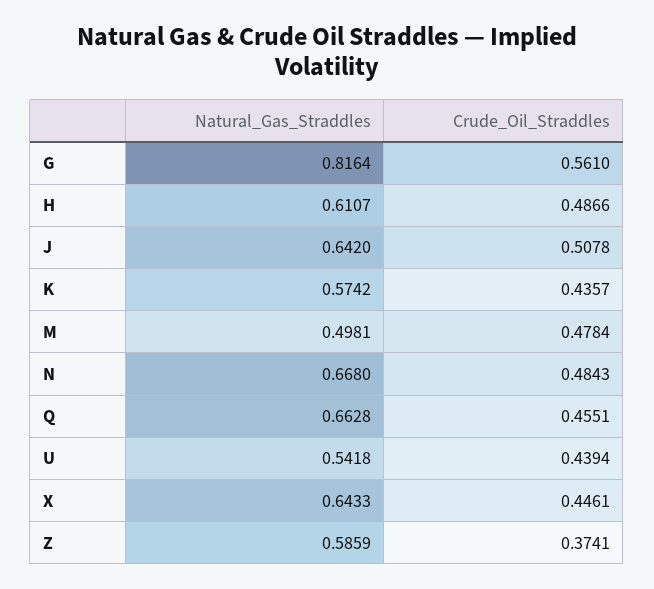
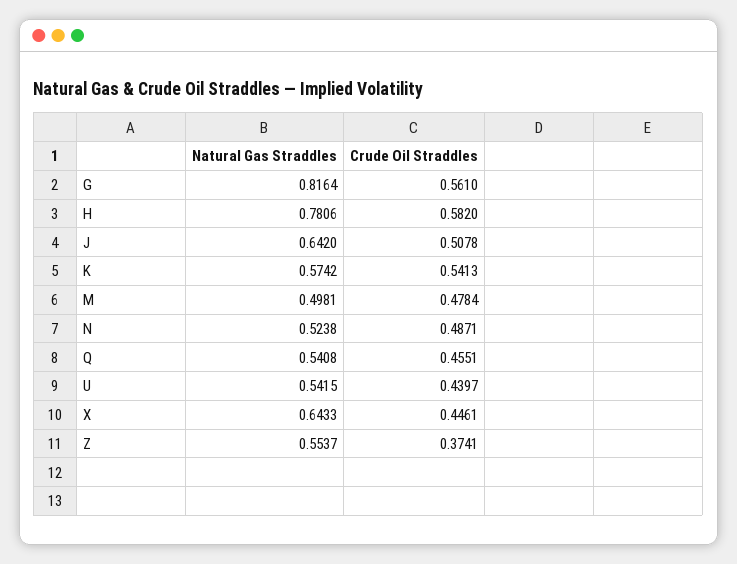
Natural_Gas_Straddles, H: 0.6107 -> 0.7806
Crude_Oil_Straddles, H: 0.4866 -> 0.582
Crude_Oil_Straddles, K: 0.4357 -> 0.5413
Natural_Gas_Straddles, N: 0.668 -> 0.5238
Crude_Oil_Straddles, N: 0.4843 -> 0.4871
Natural_Gas_Straddles, Q: 0.6628 -> 0.5408
Natural_Gas_Straddles, U: 0.5418 -> 0.5415
Crude_Oil_Straddles, U: 0.4394 -> 0.4397
Natural_Gas_Straddles, Z: 0.5859 -> 0.5537

